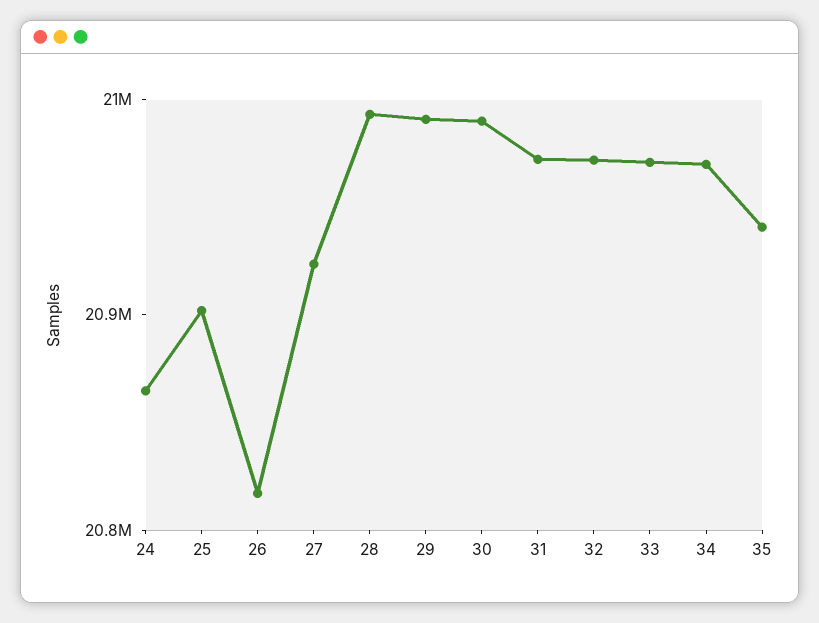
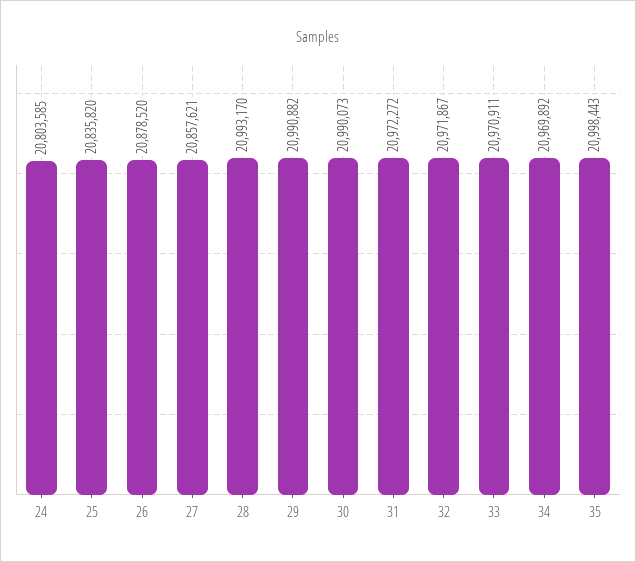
24: 20860000 -> 20803585
25: 20900000 -> 20835820
26: 20820000 -> 20878520
27: 20920000 -> 20857621
35: 20940000 -> 20998443

